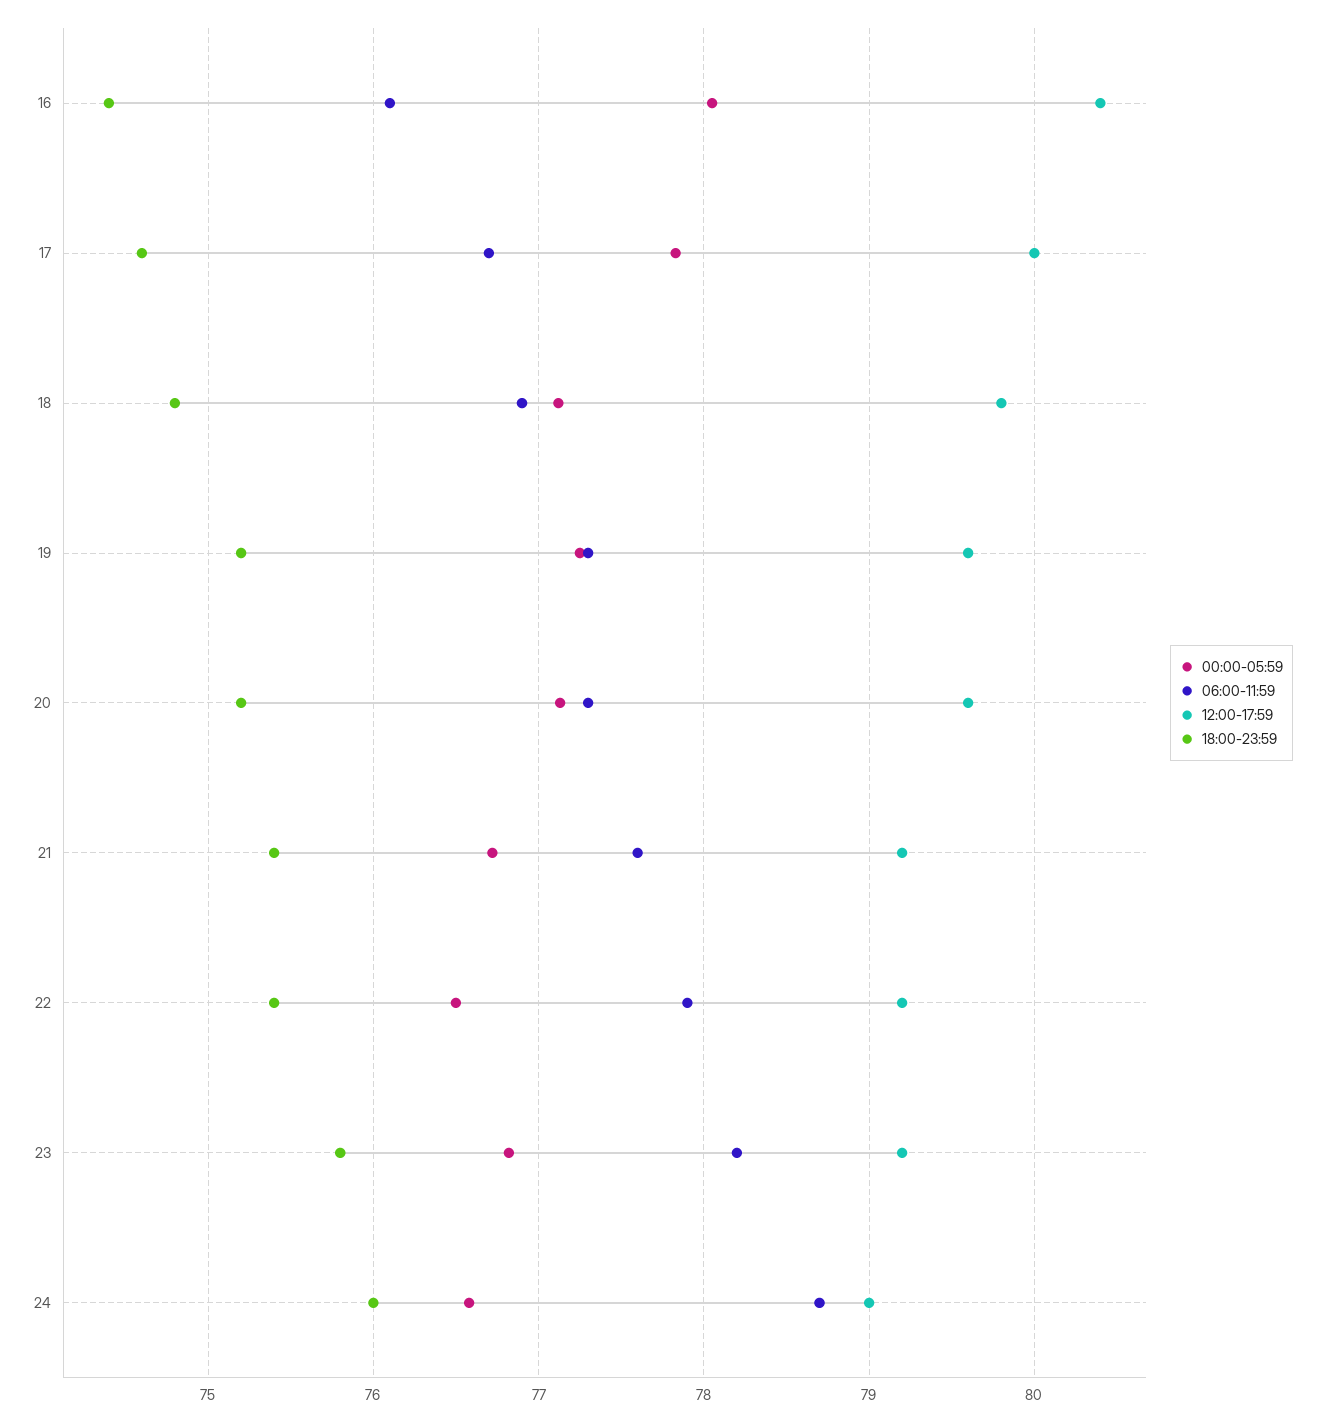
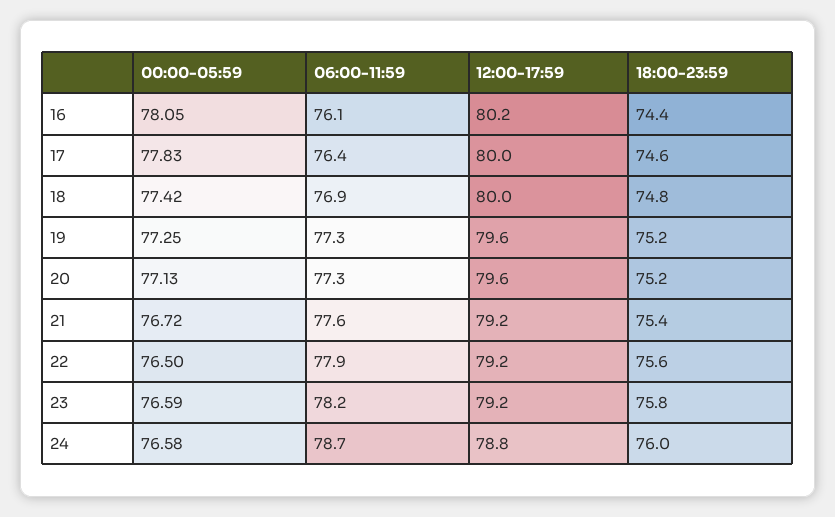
12:00-17:59, 16: 80.4 -> 80.2
06:00-11:59, 17: 76.7 -> 76.4
00:00-05:59, 18: 77.1 -> 77.42
12:00-17:59, 18: 79.8 -> 80
18:00-23:59, 22: 75.4 -> 75.6
00:00-05:59, 23: 76.8 -> 76.59
12:00-17:59, 24: 79 -> 78.8

